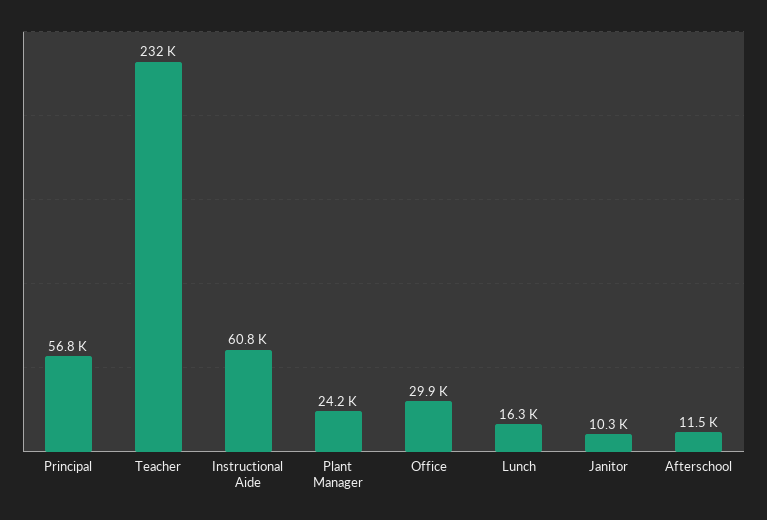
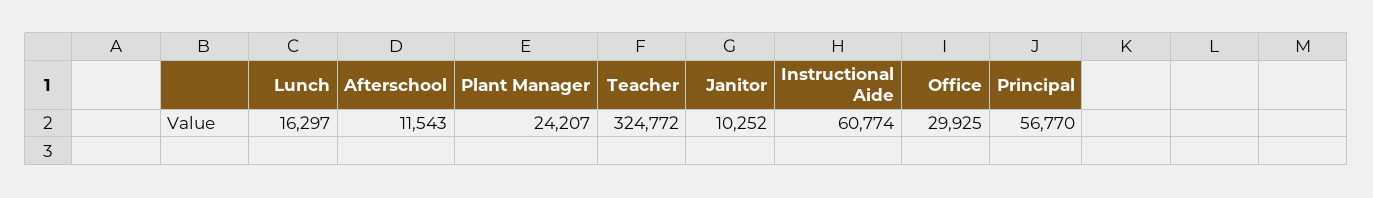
Teacher: 232000 -> 324772

